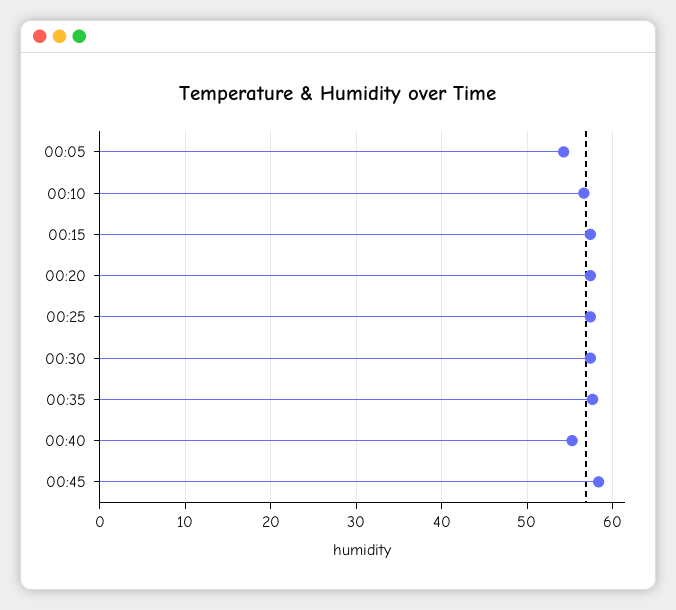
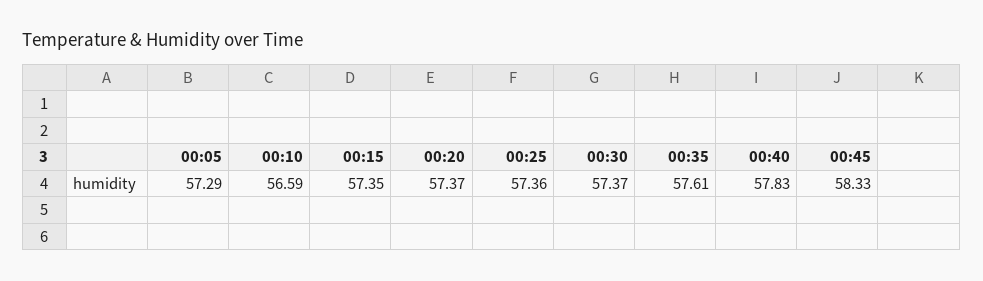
00:05: 54 -> 57.29
00:40: 55 -> 57.83

